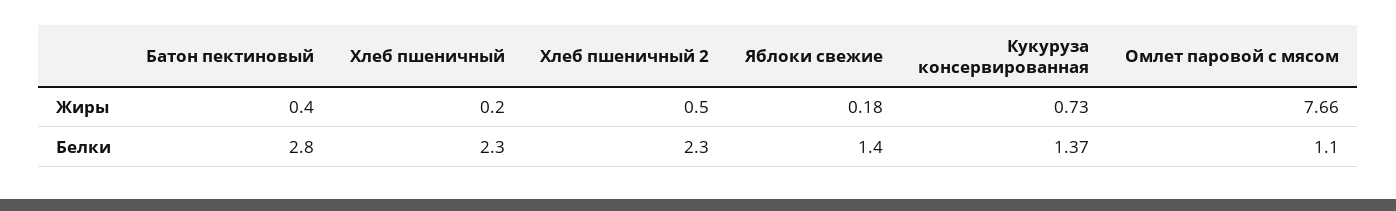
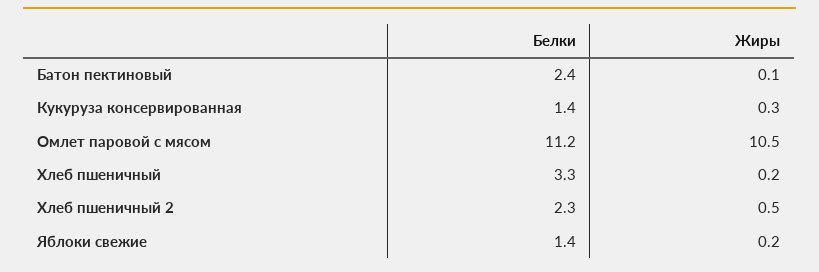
Батон пектиновый, Жиры: 0.4 -> 0.1
Кукуруза консервированная, Жиры: 0.73 -> 0.3
Омлет паровой с мясом, Жиры: 7.66 -> 10.5
Батон пектиновый, Белки: 2.8 -> 2.4
Хлеб пшеничный, Белки: 2.3 -> 3.3
Омлет паровой с мясом, Белки: 1.1 -> 11.2

